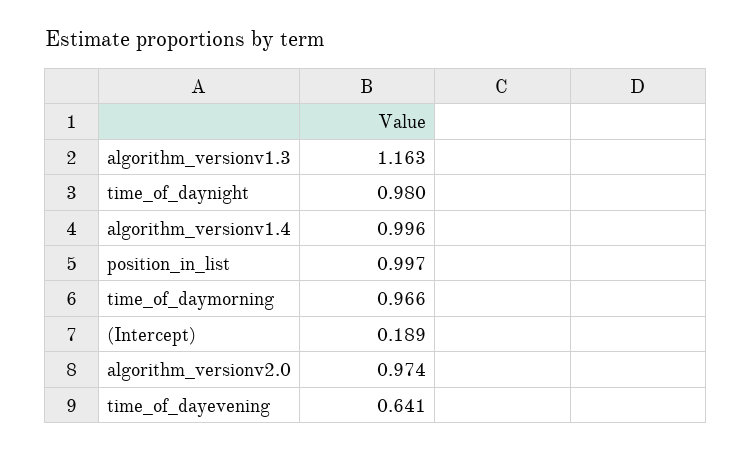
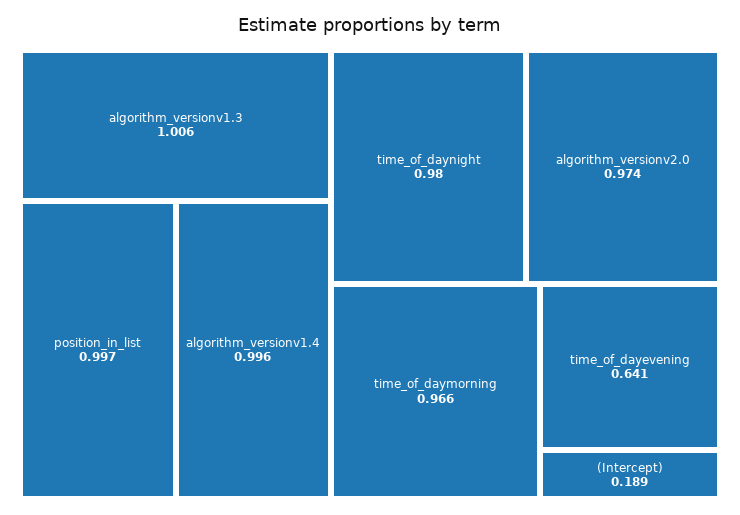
algorithm_versionv1.3: 1.163 -> 1.006

